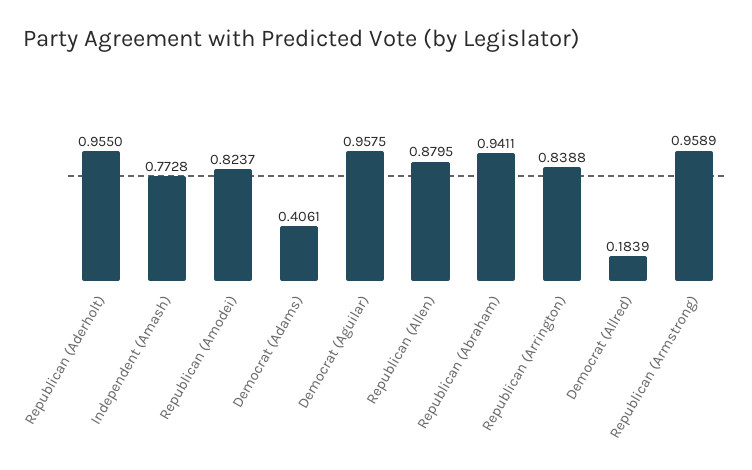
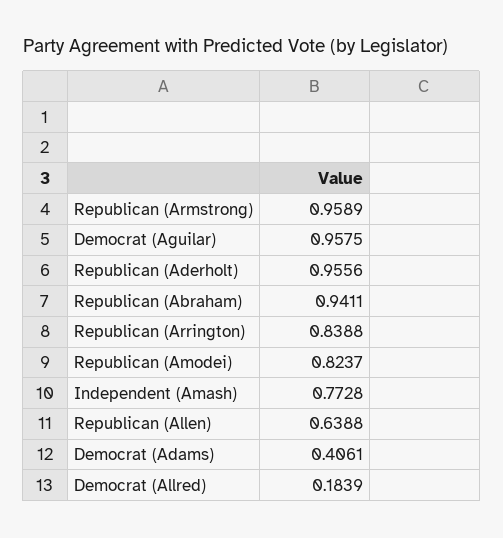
Republican (Aderholt): 0.955 -> 0.9556
Republican (Allen): 0.8795 -> 0.6388

